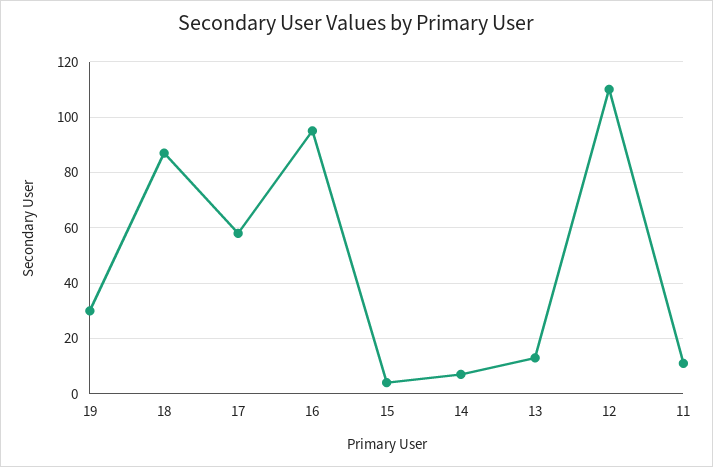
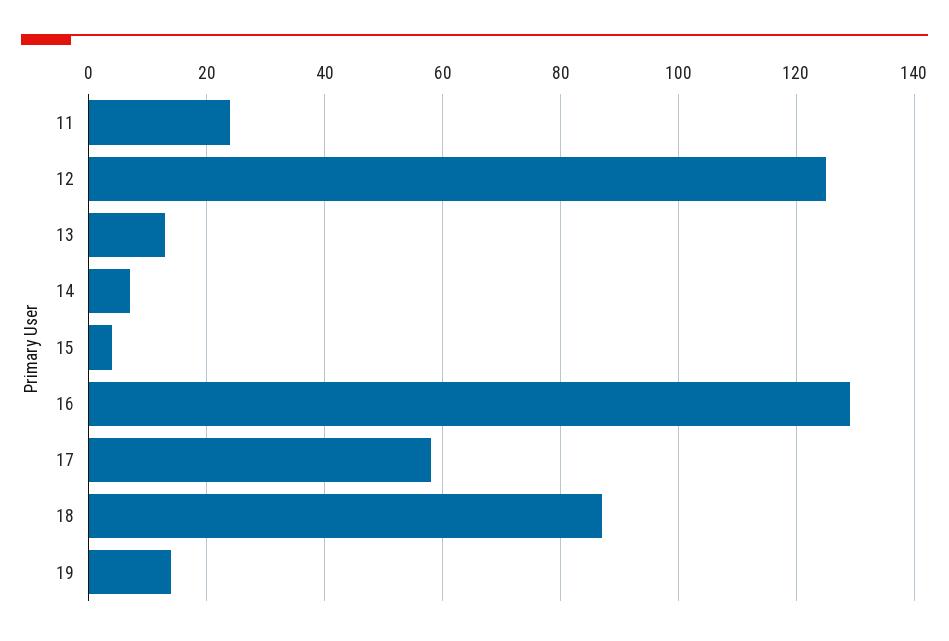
19: 30 -> 15
16: 95 -> 130
12: 110 -> 125
11: 10 -> 25

